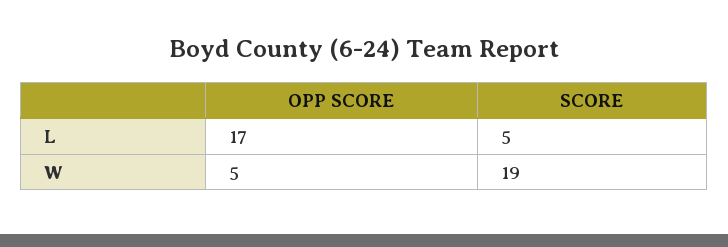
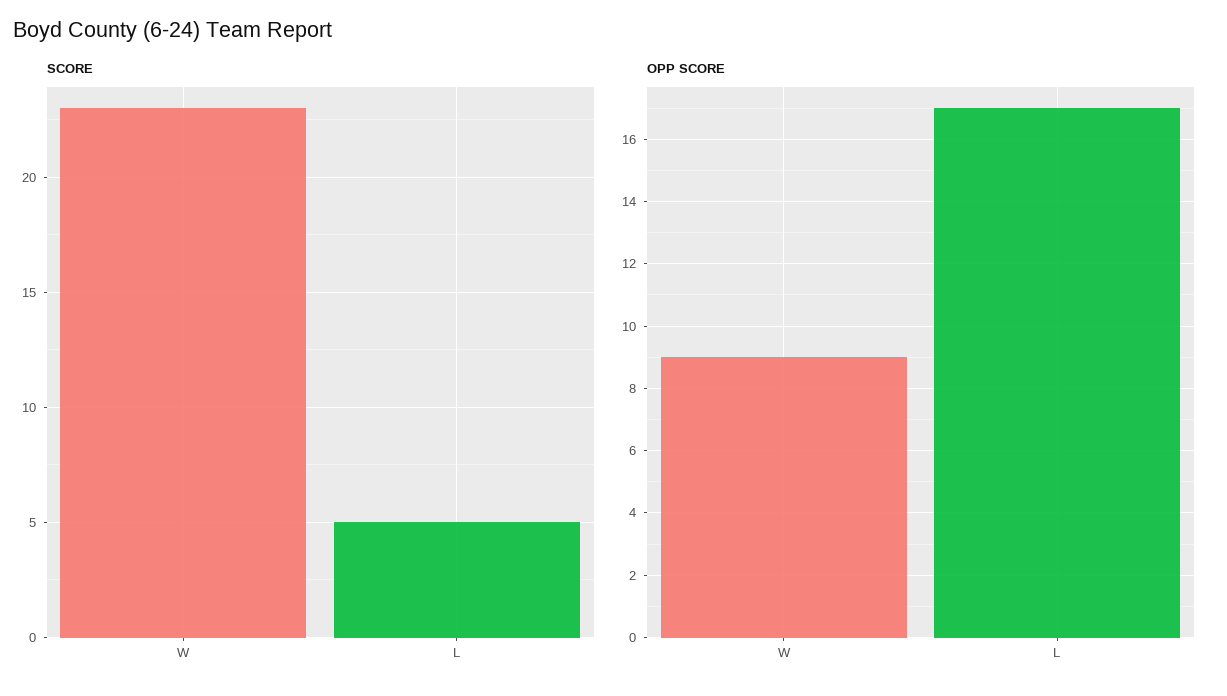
OPP SCORE, W: 5 -> 9
SCORE, W: 19 -> 23

